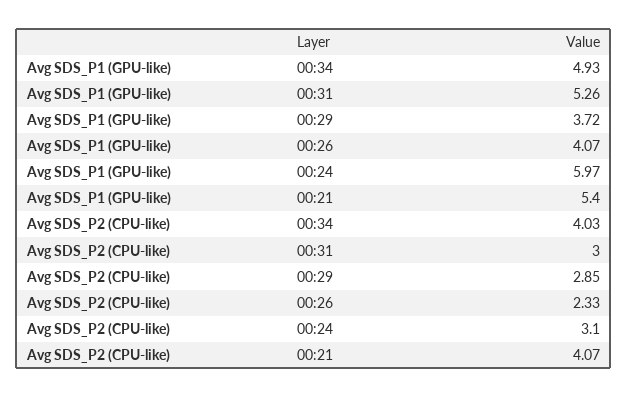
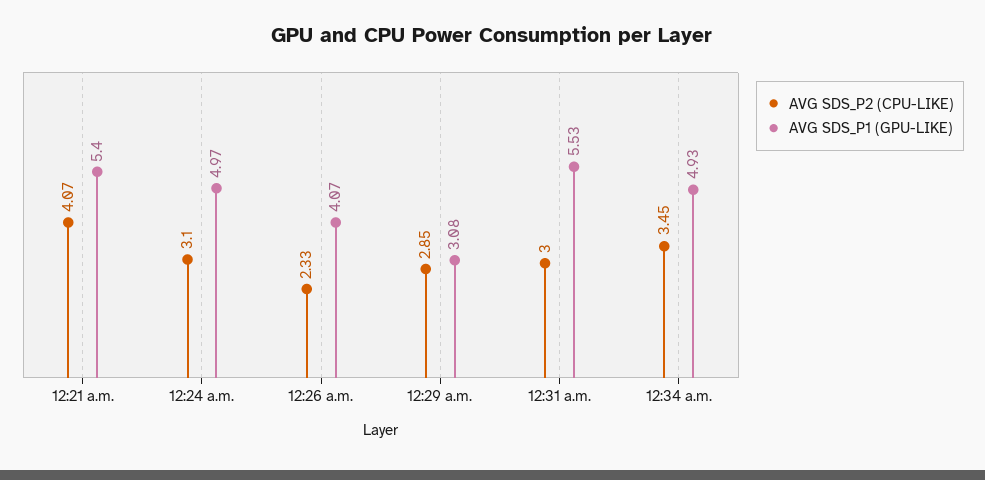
Avg SDS_P1 (GPU-like), 00:31: 5.26 -> 5.53
Avg SDS_P1 (GPU-like), 00:29: 3.72 -> 3.08
Avg SDS_P1 (GPU-like), 00:24: 5.97 -> 4.97
Avg SDS_P2 (CPU-like), 00:34: 4.03 -> 3.45

